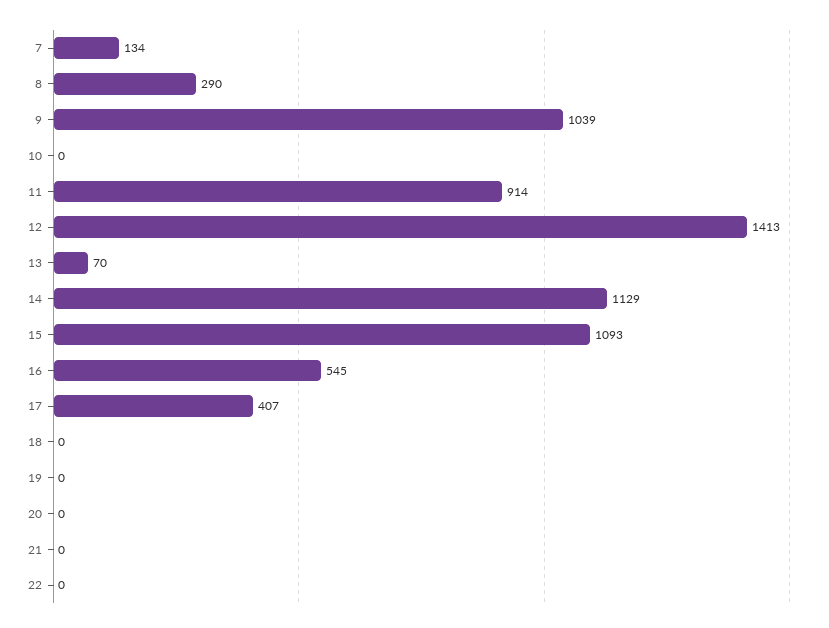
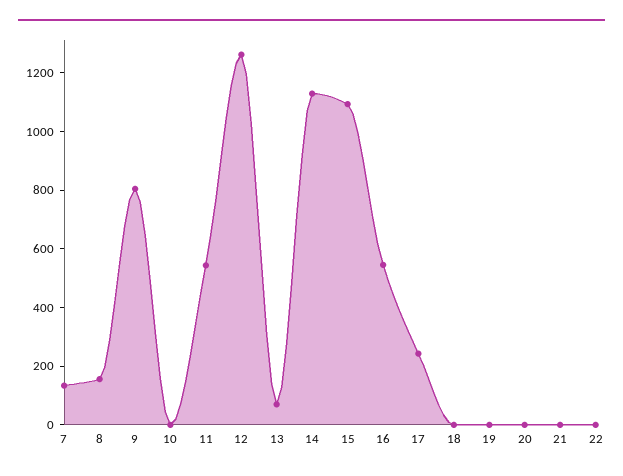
8: 290 -> 150
9: 1039 -> 800
11: 914 -> 550
12: 1413 -> 1250
17: 407 -> 250

